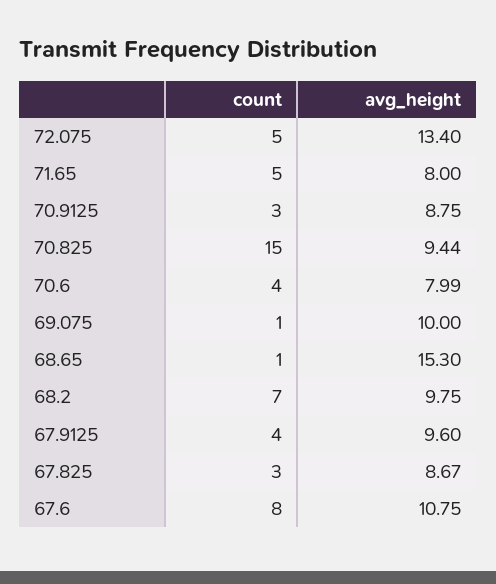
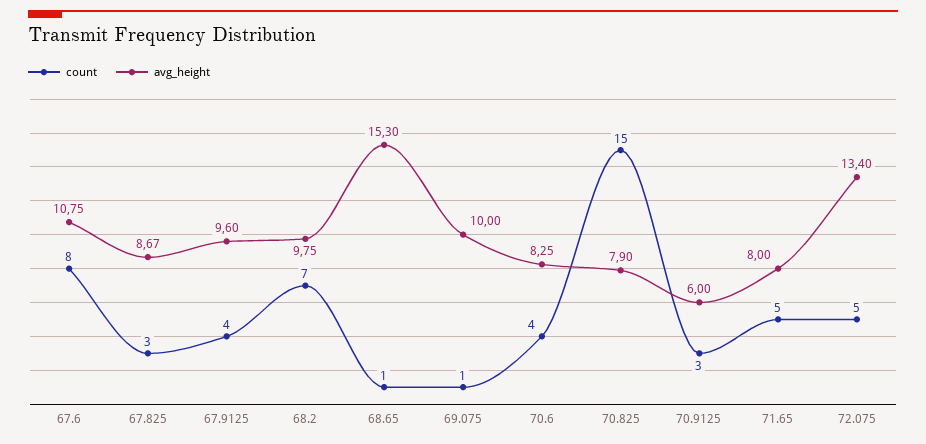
avg_height, 70.9125: 8.75 -> 6
avg_height, 70.825: 9.44 -> 7.9
avg_height, 70.6: 7.99 -> 8.25

